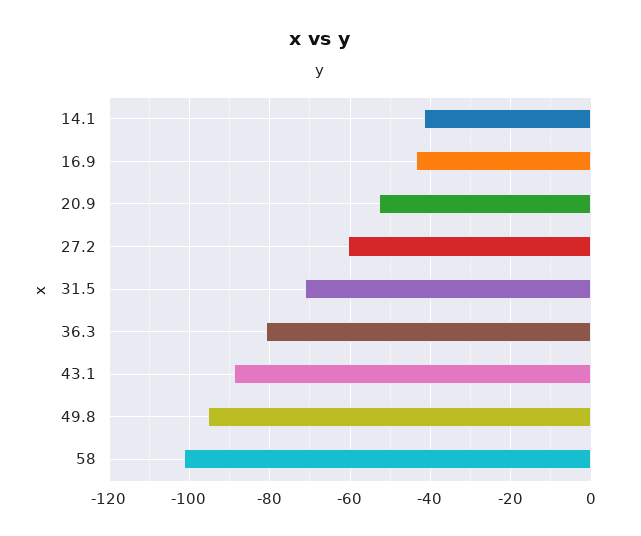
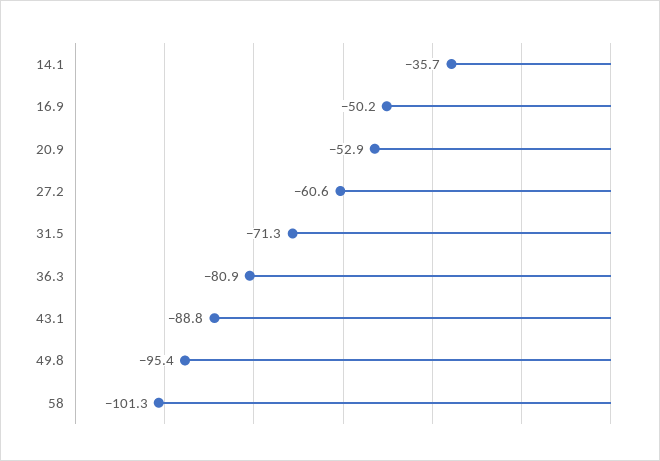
14.1: -42 -> -35.7
16.9: -44 -> -50.2

